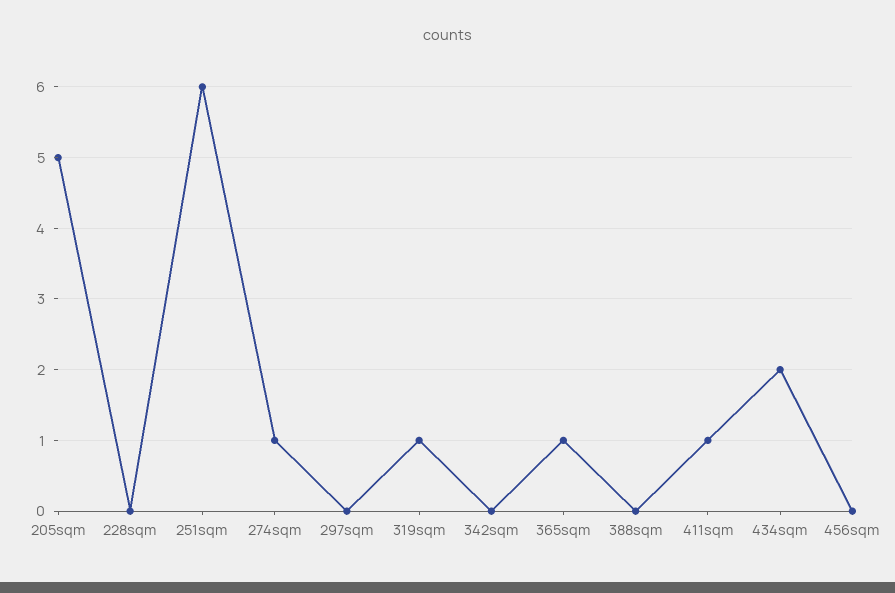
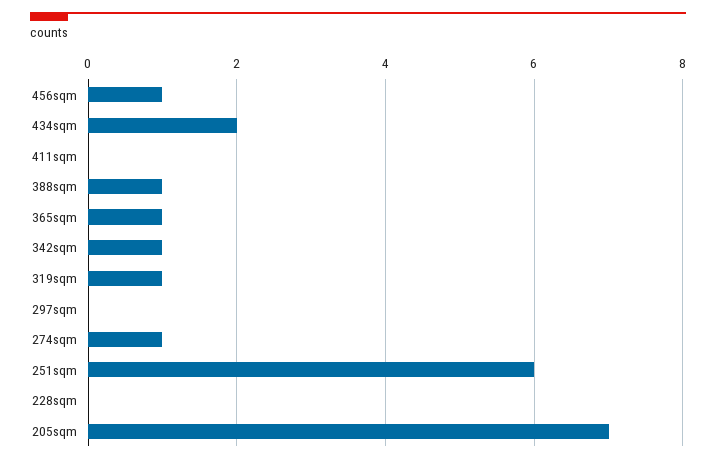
205sqm: 5 -> 7
342sqm: 0 -> 1
388sqm: 0 -> 1
411sqm: 1 -> 0
456sqm: 0 -> 1

